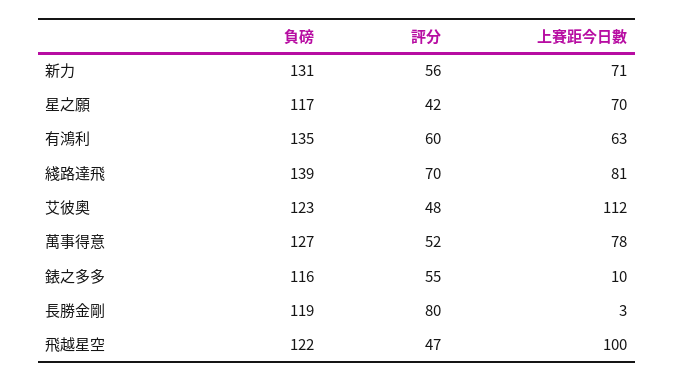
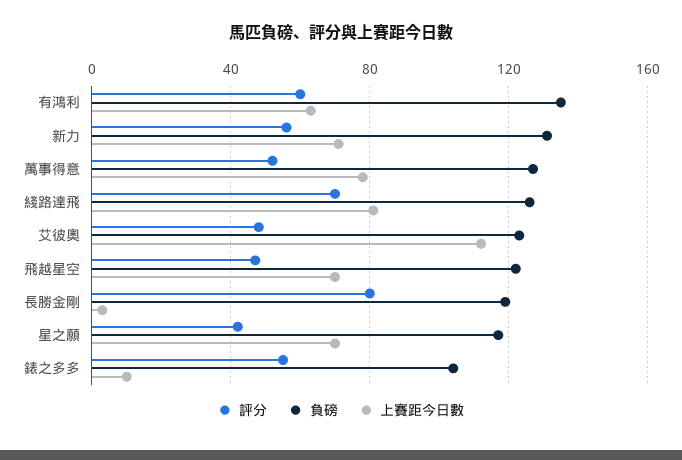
負磅, 綫路達飛: 139 -> 125
負磅, 錶之多多: 116 -> 105
上賽距今日數, 飛越星空: 100 -> 70

